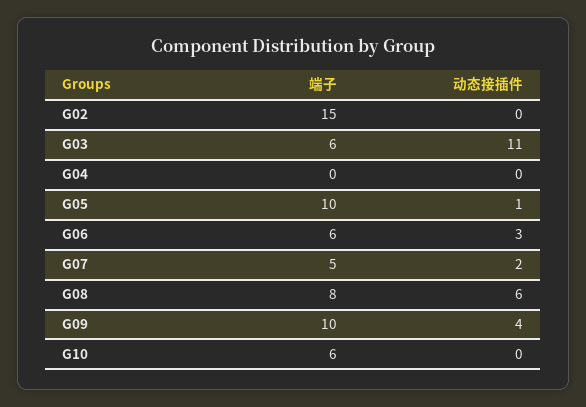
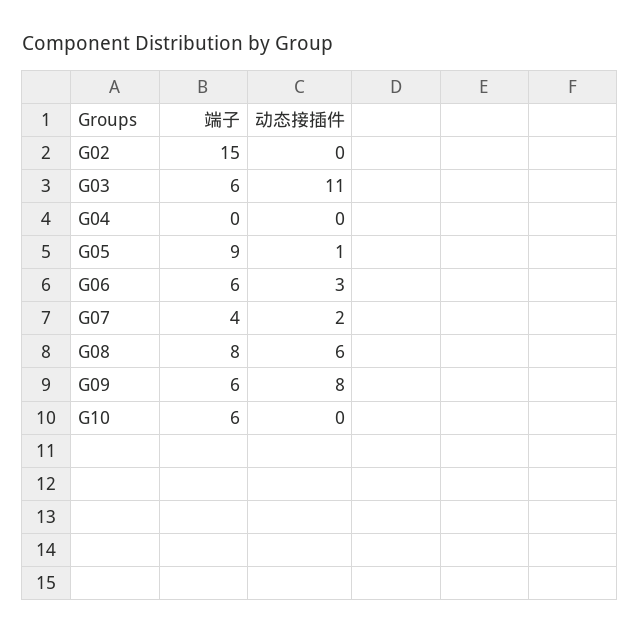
端子, G05: 10 -> 9
端子, G07: 5 -> 4
端子, G09: 10 -> 6
动态接插件, G09: 4 -> 8

